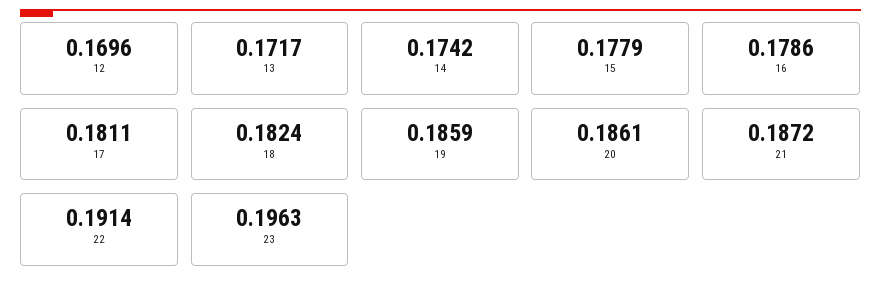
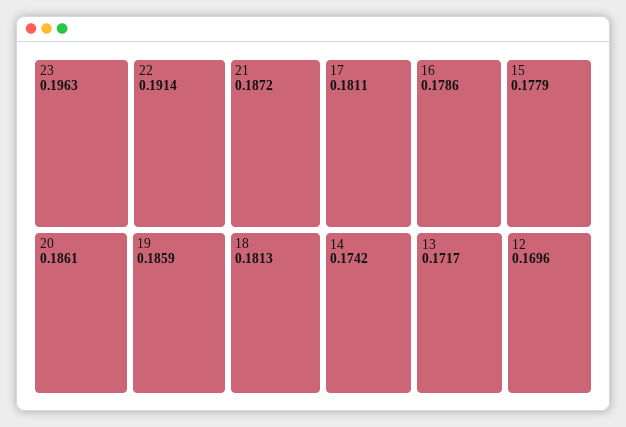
18: 0.1824 -> 0.1813

